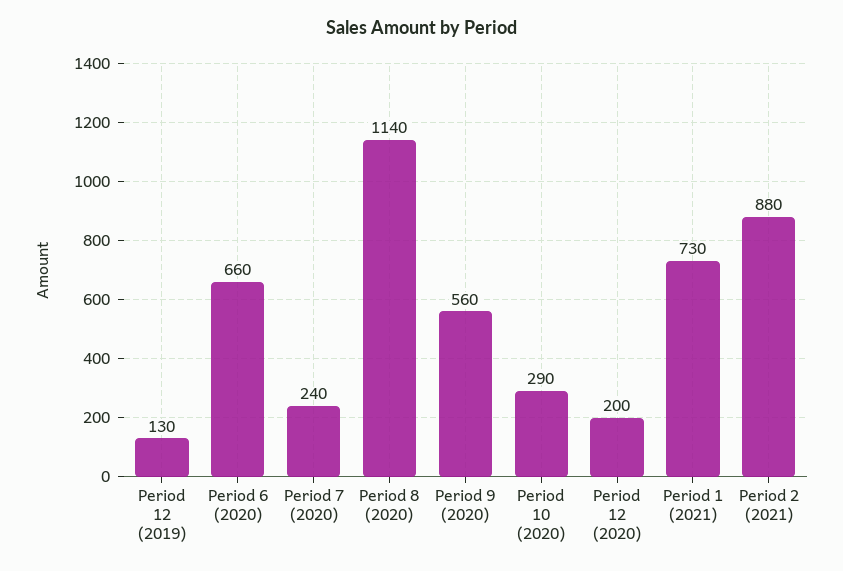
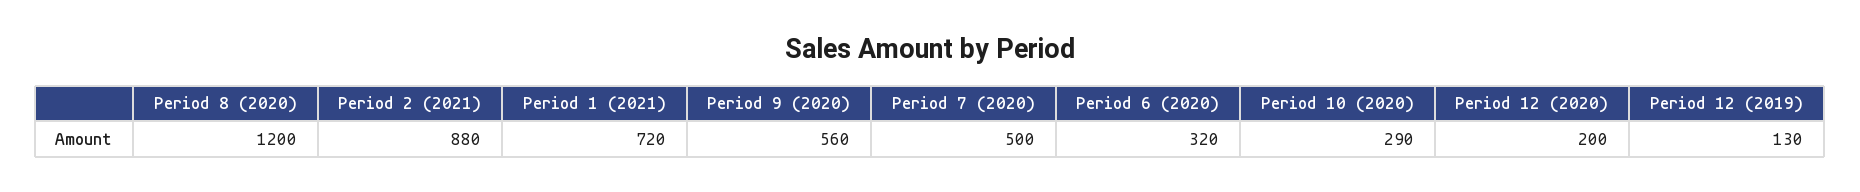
Period 6 (2020): 660 -> 320
Period 7 (2020): 240 -> 500
Period 8 (2020): 1140 -> 1200
Period 1 (2021): 730 -> 720

